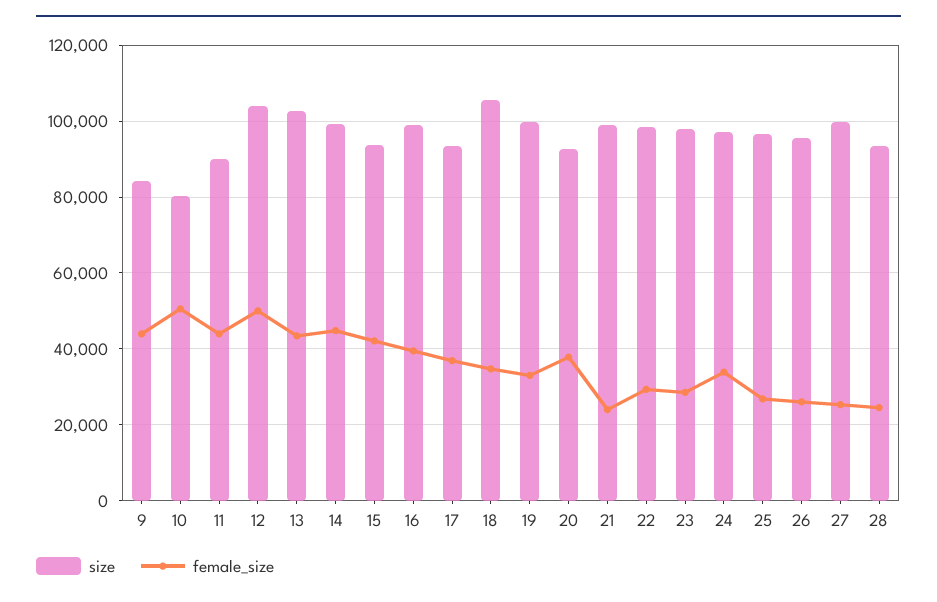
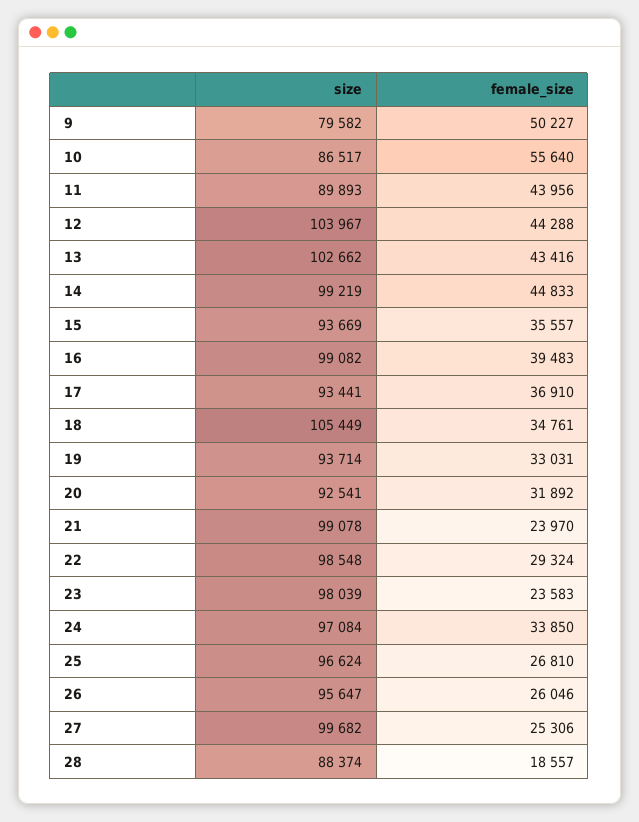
size, 9: 84000 -> 79582
female_size, 9: 44000 -> 50227
size, 10: 80000 -> 86517
female_size, 10: 50000 -> 55640
female_size, 12: 50000 -> 44288
female_size, 15: 42000 -> 35557
size, 19: 100000 -> 93714
female_size, 20: 38000 -> 31892
female_size, 23: 28000 -> 23583
size, 28: 94000 -> 88374
female_size, 28: 24000 -> 18557

